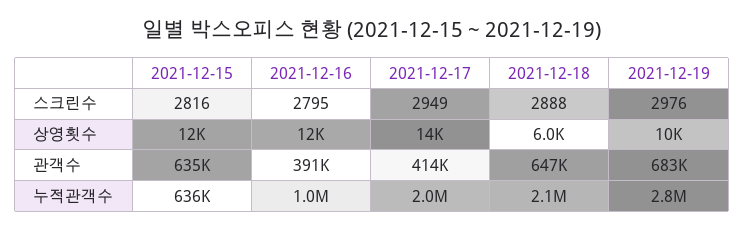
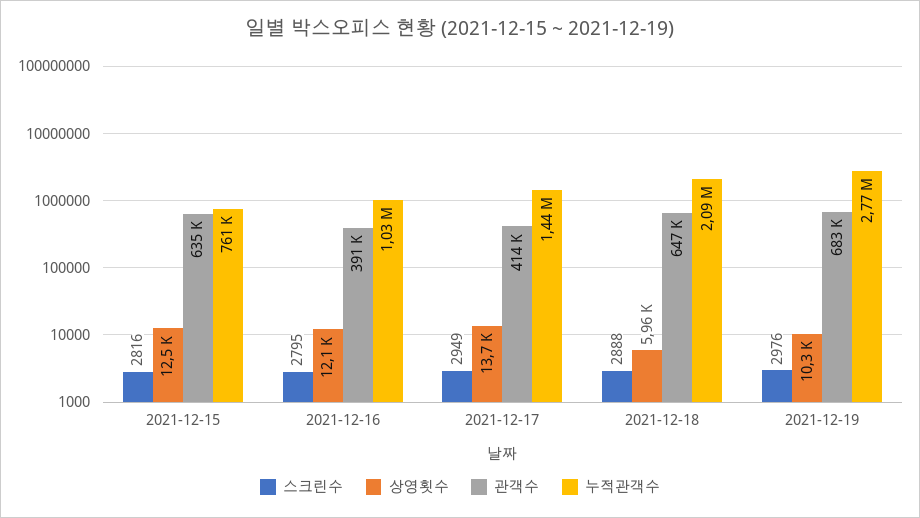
누적관객수, 2021-12-15: 636000 -> 761000
누적관객수, 2021-12-17: 2000000 -> 1440000

